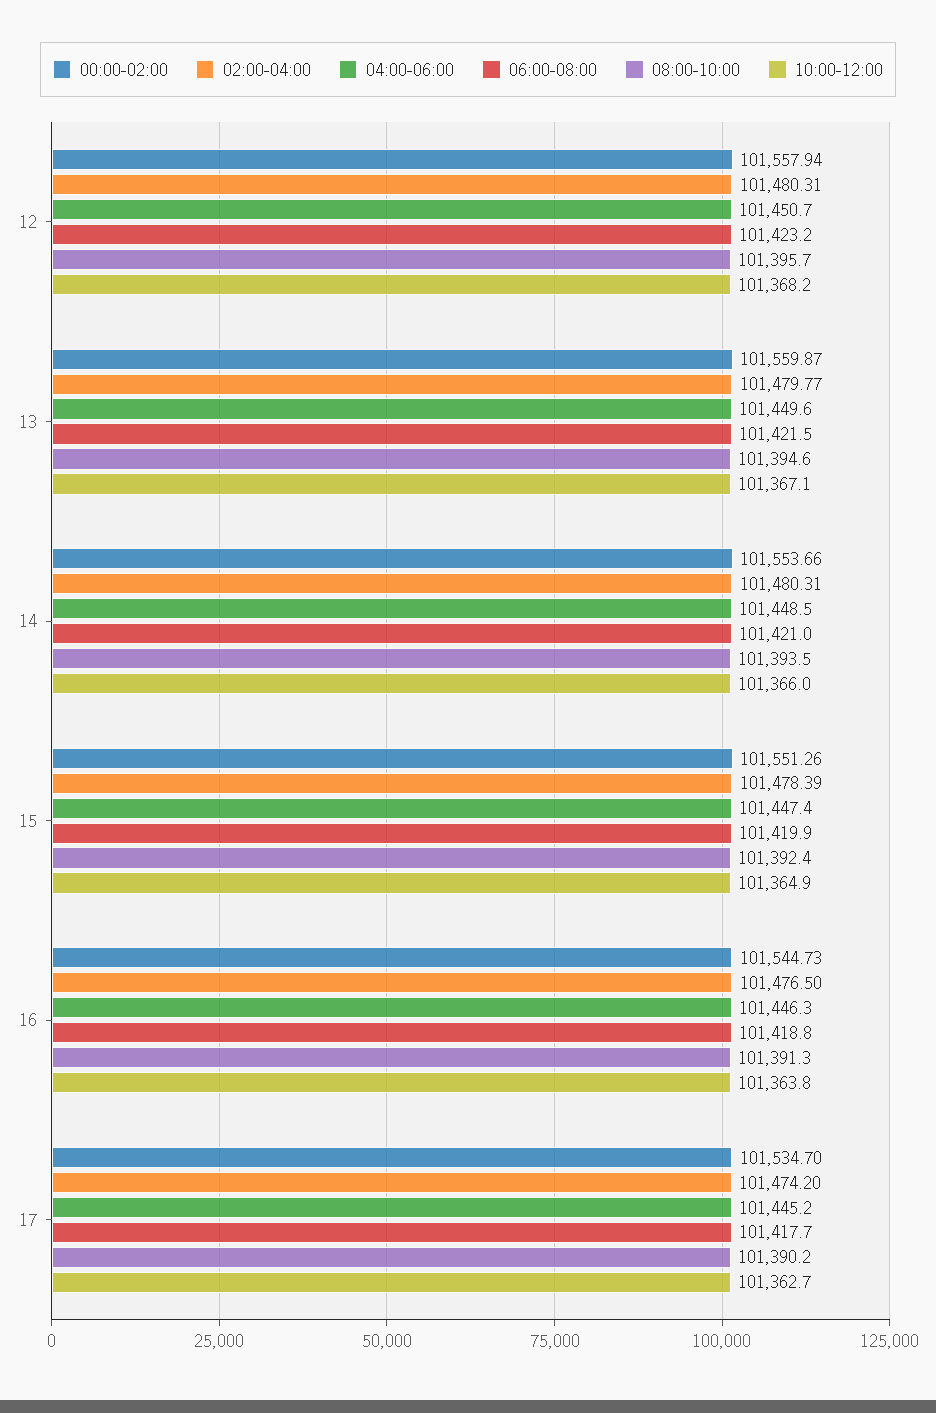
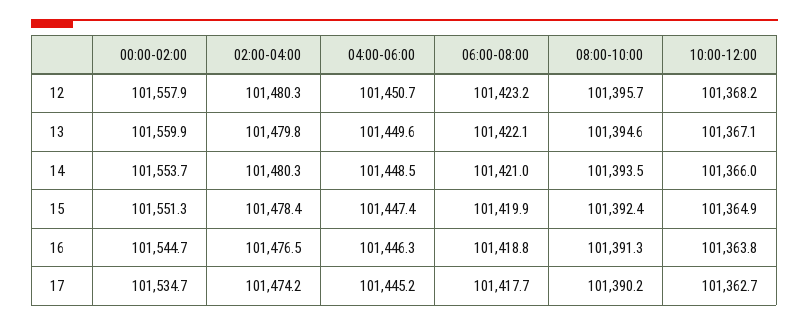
06:00-08:00, 13: 101421.5 -> 101422.1

